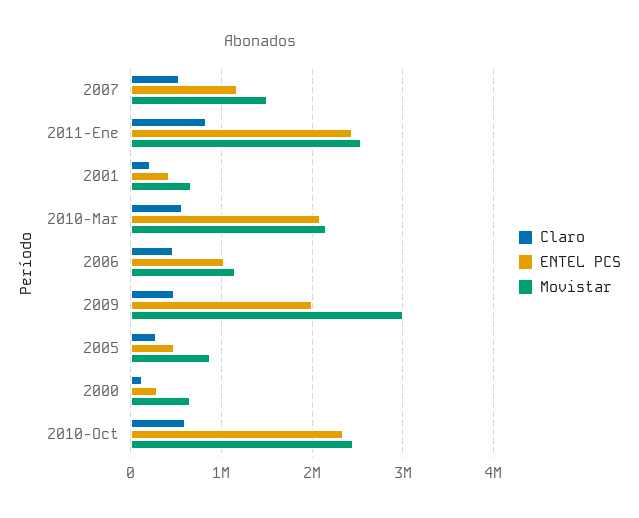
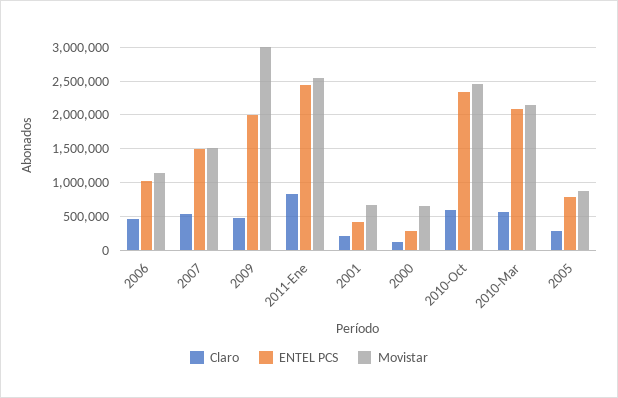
ENTEL PCS, 2007: 1200000 -> 1500000
ENTEL PCS, 2005: 500000 -> 800000

